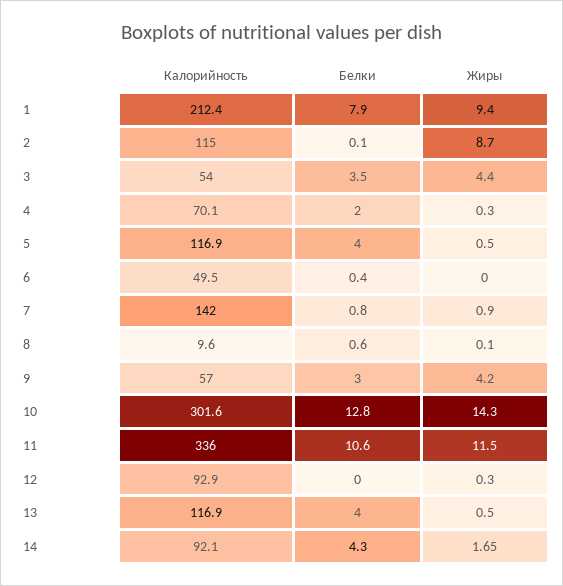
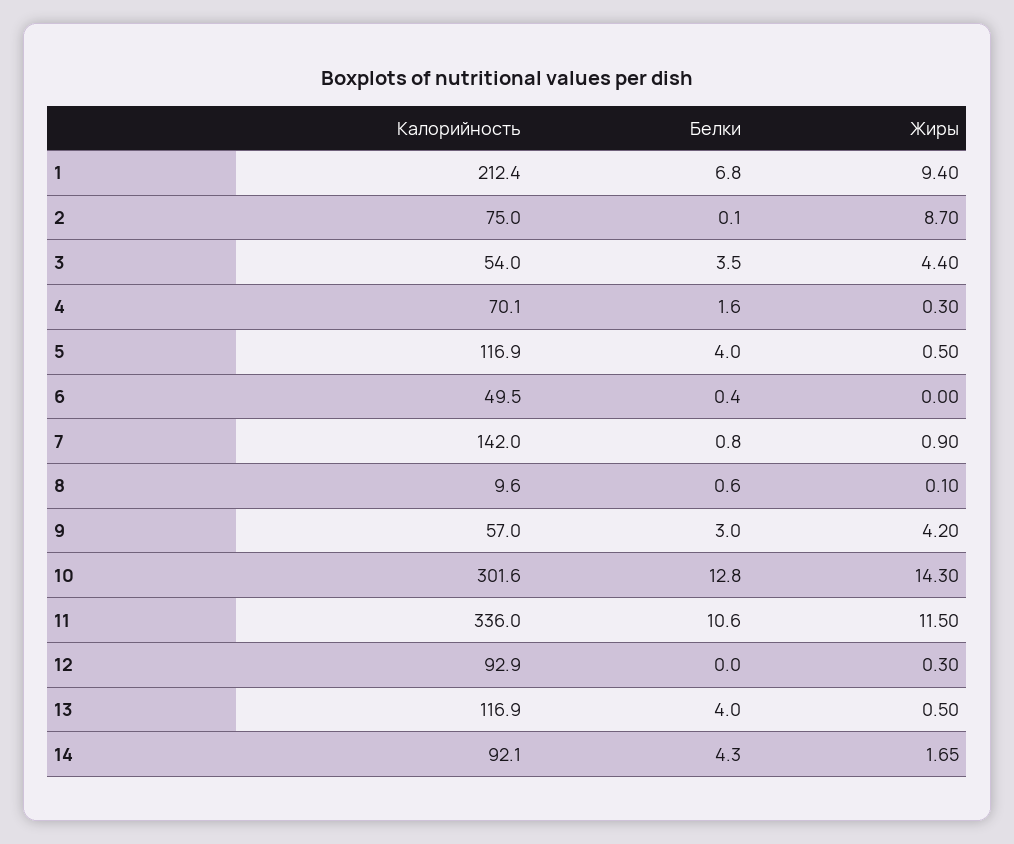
Белки, 1: 7.9 -> 6.8
Калорийность, 2: 115 -> 75
Белки, 4: 2 -> 1.6

